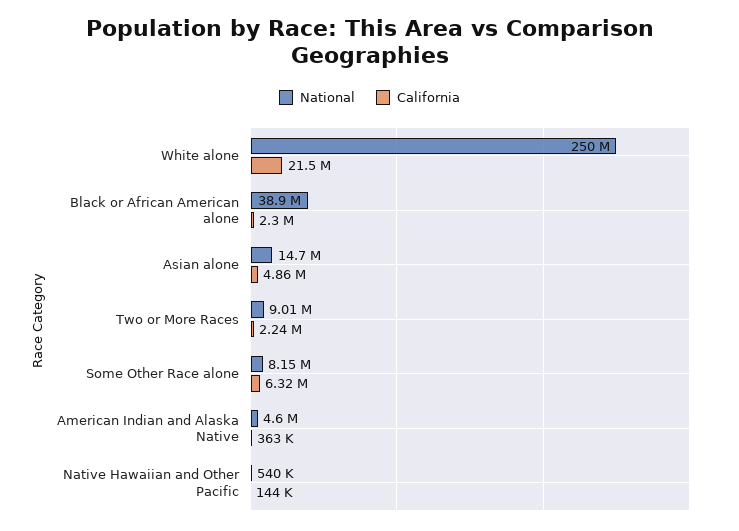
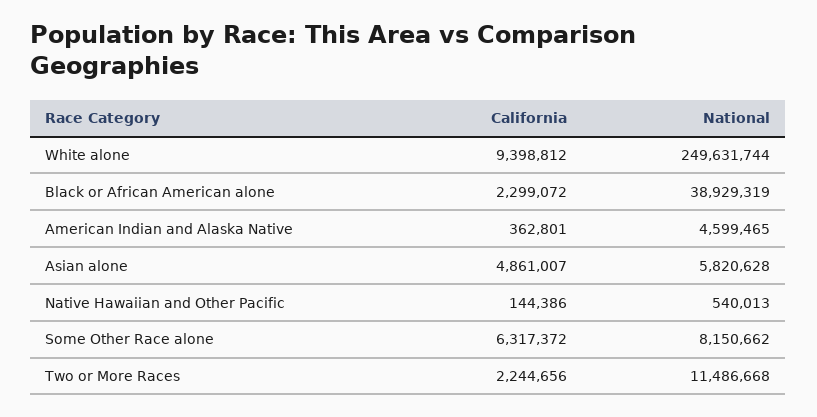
California, White alone: 21500000 -> 9398812
National, Asian alone: 14700000 -> 5820628
National, Two or More Races: 9010000 -> 11486668

